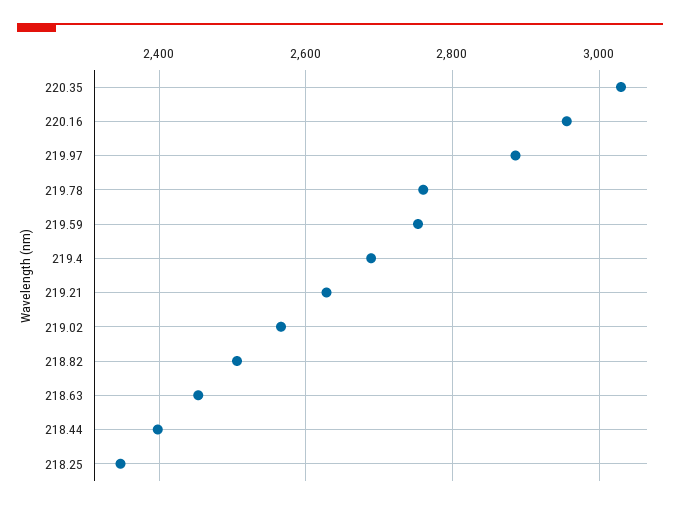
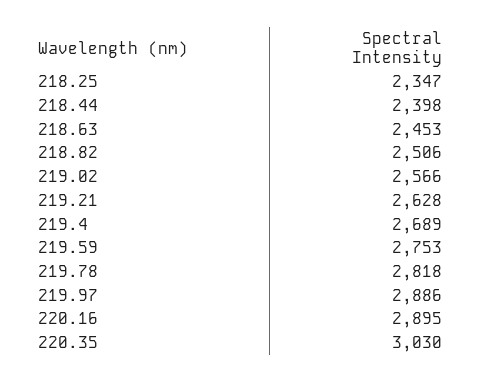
220.16: 2960 -> 2895
219.78: 2760 -> 2818

